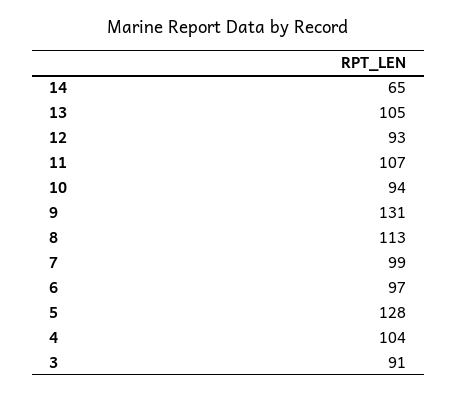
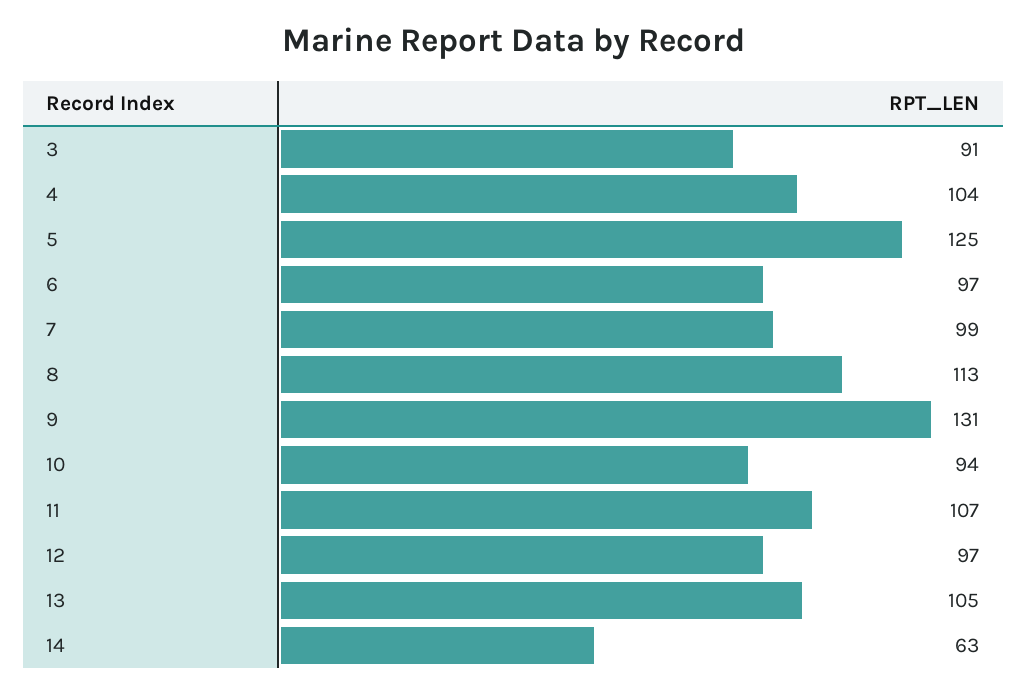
14: 65 -> 63
12: 93 -> 97
5: 128 -> 125

